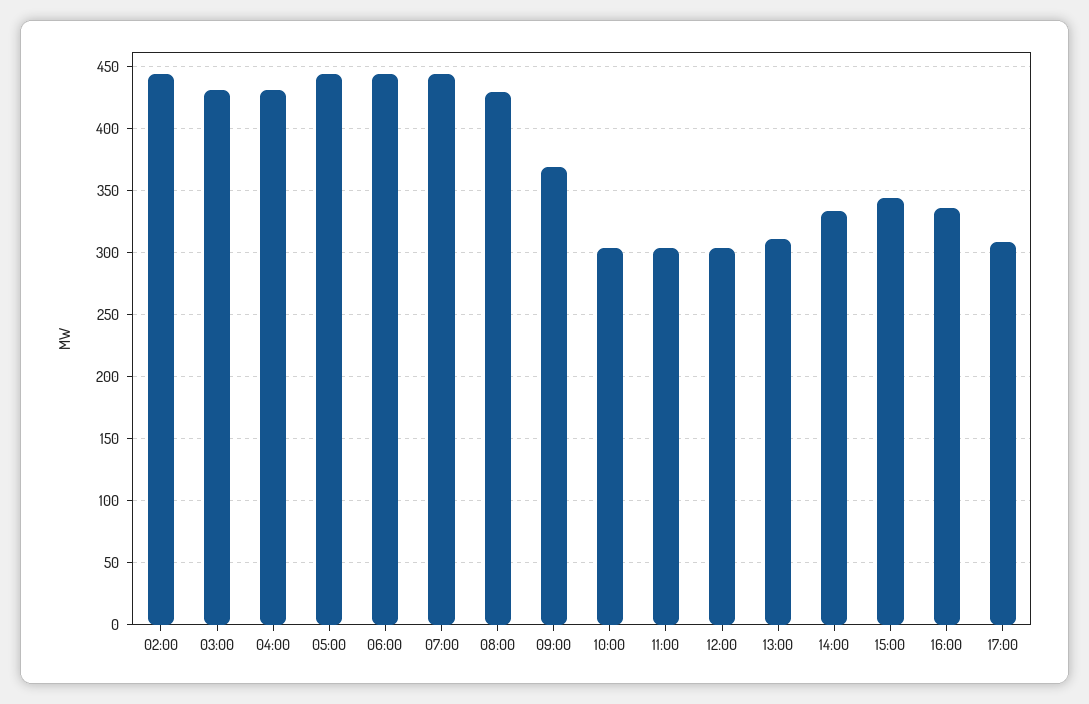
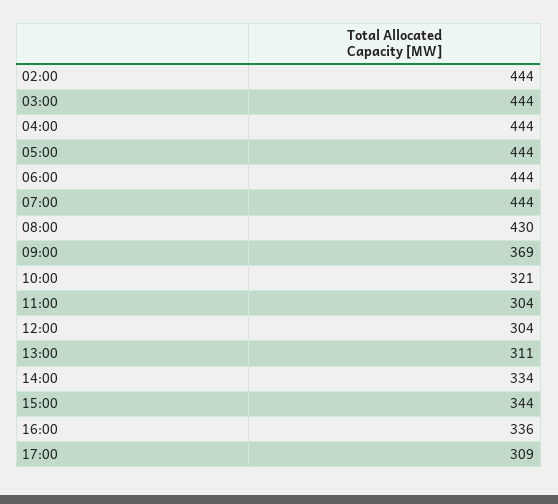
03:00: 430 -> 444
04:00: 430 -> 444
10:00: 305 -> 321

